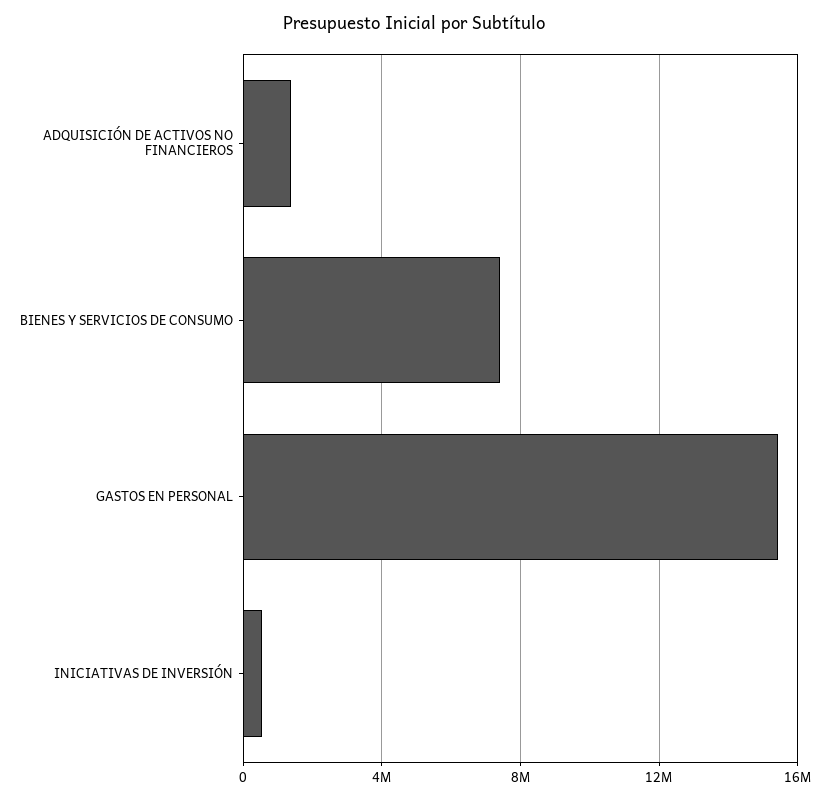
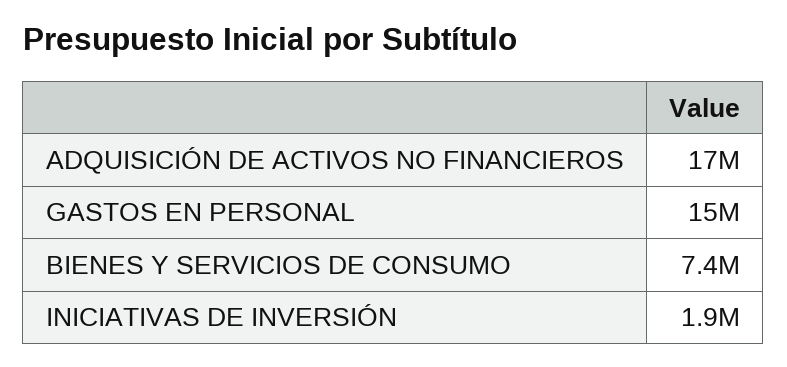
ADQUISICIÓN DE ACTIVOS NO FINANCIEROS: 1500000 -> 17000000
INICIATIVAS DE INVERSIÓN: 500000 -> 1900000

